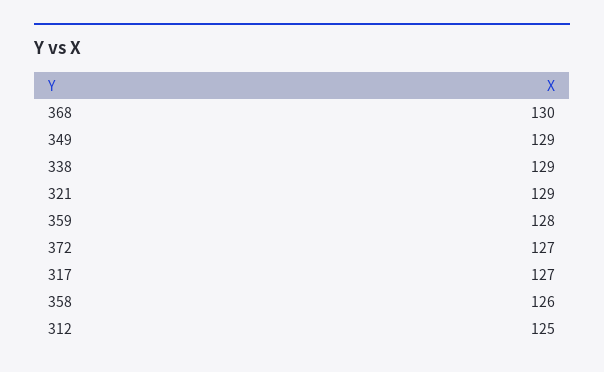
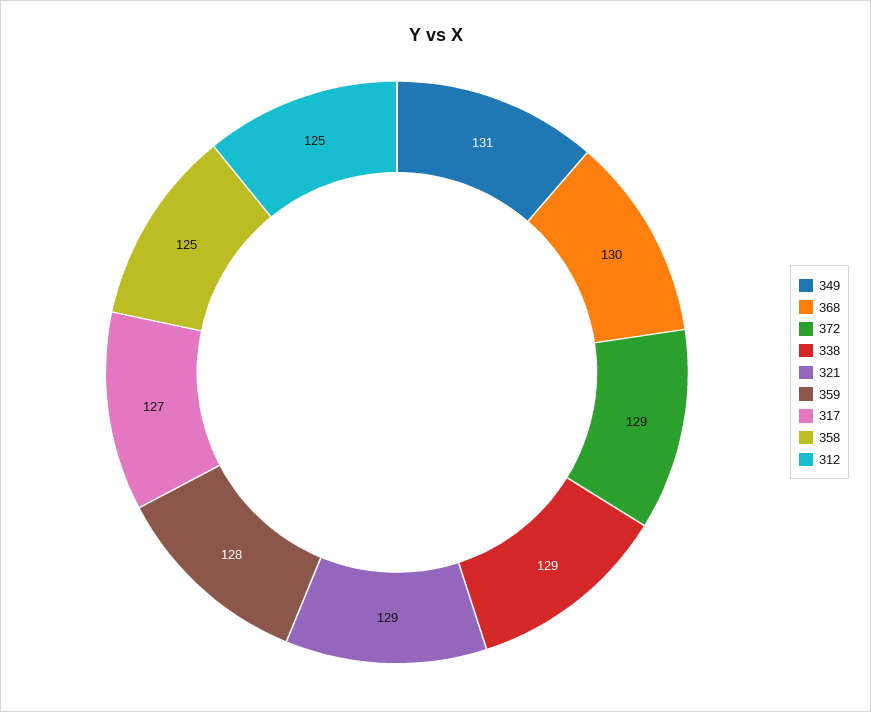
349: 129 -> 131
372: 127 -> 129
358: 126 -> 125

